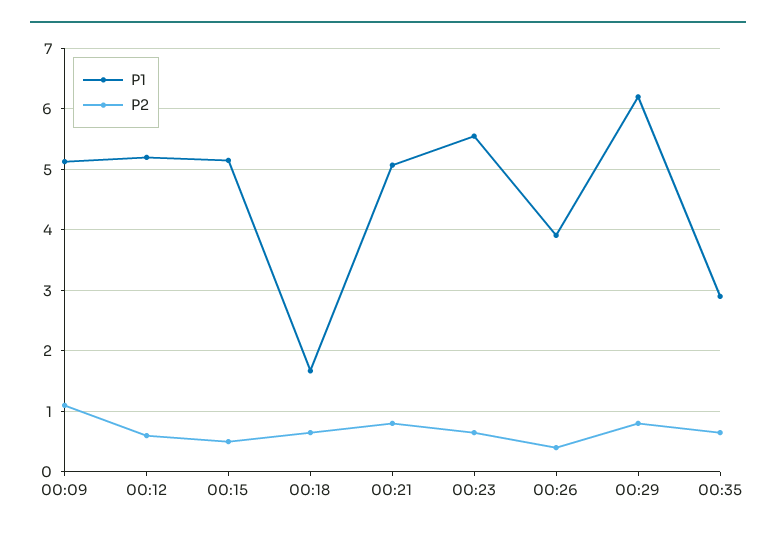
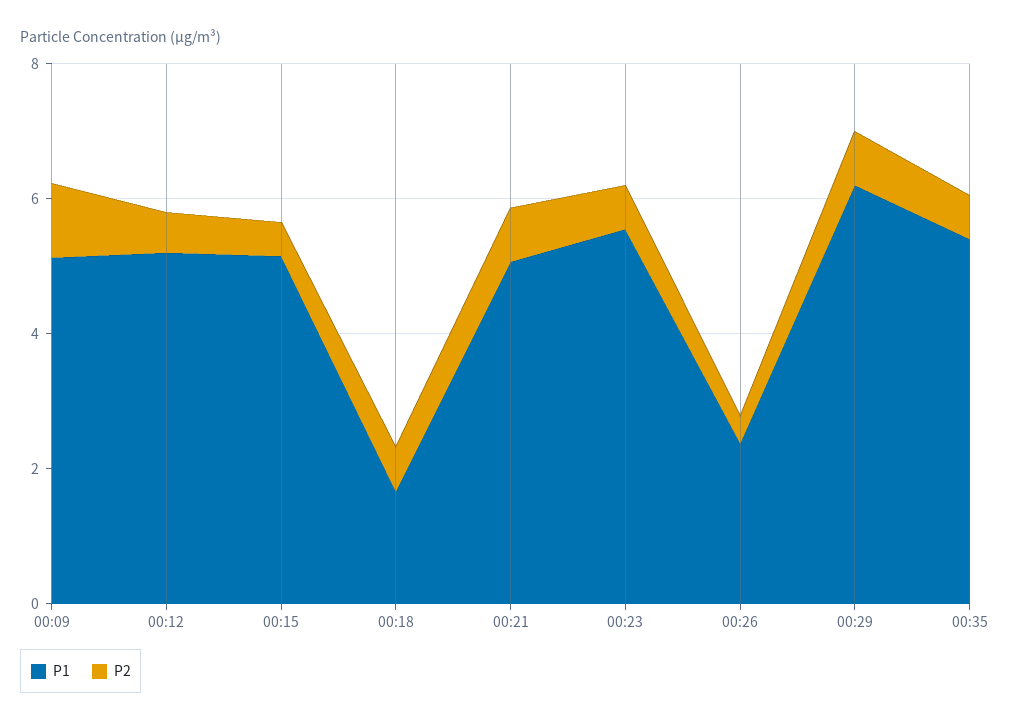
P1, 00:26: 3.9 -> 2.5
P1, 00:35: 2.9 -> 5.5

